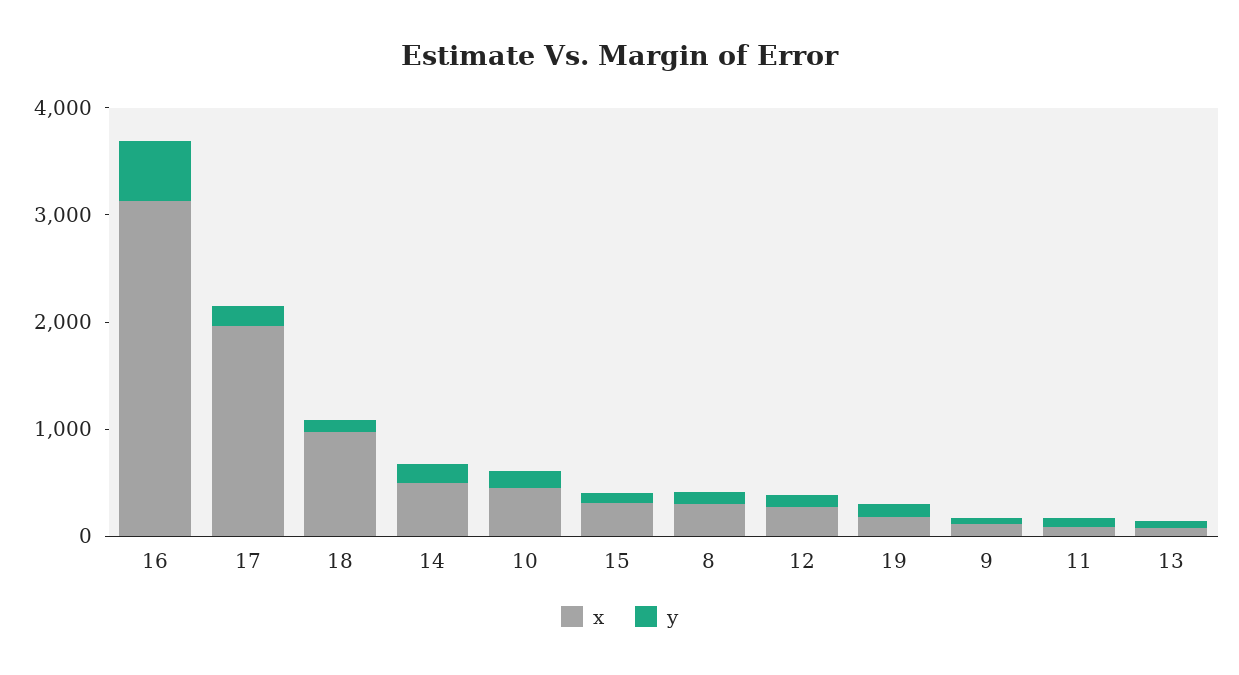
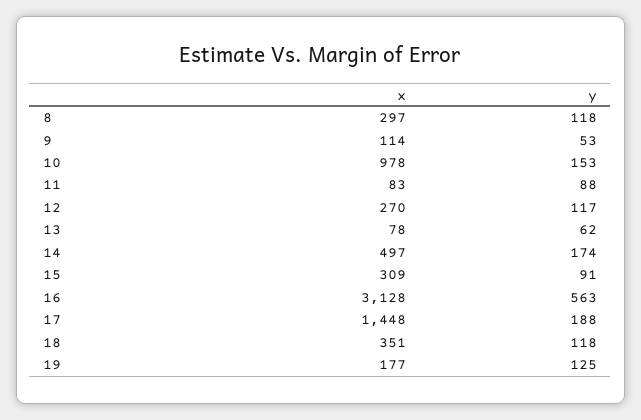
x, 17: 2000 -> 1448
x, 18: 1000 -> 351
x, 10: 400 -> 978

